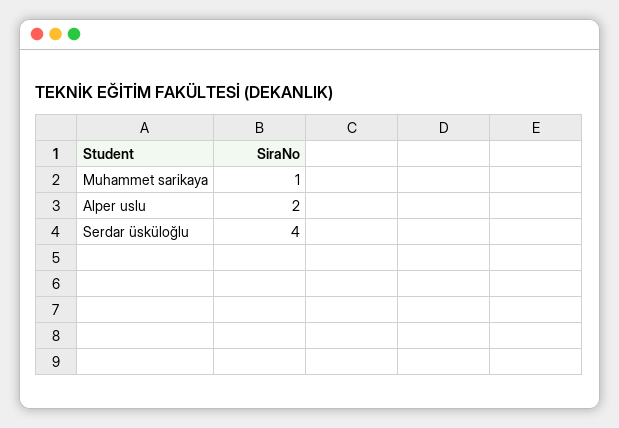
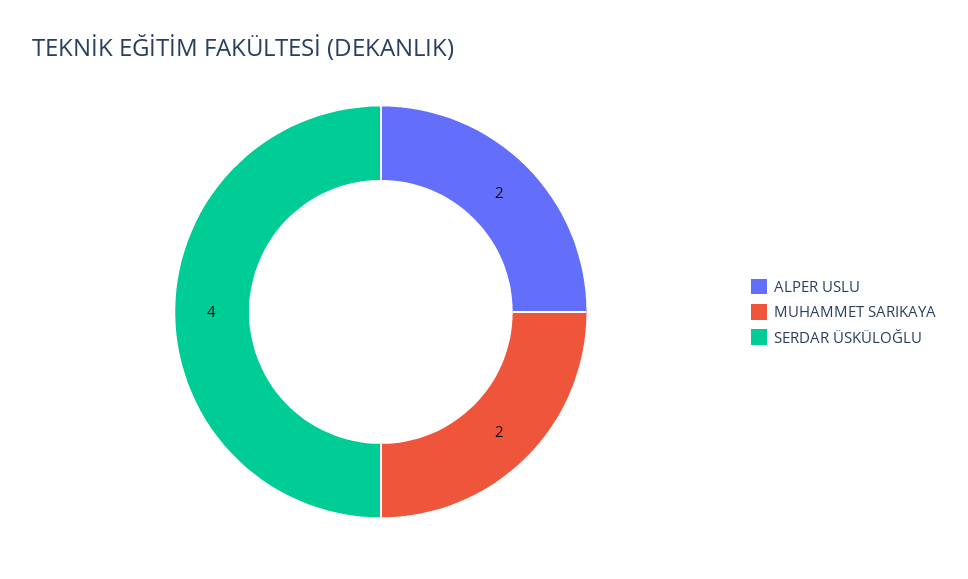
Muhammet sarikaya: 1 -> 2

